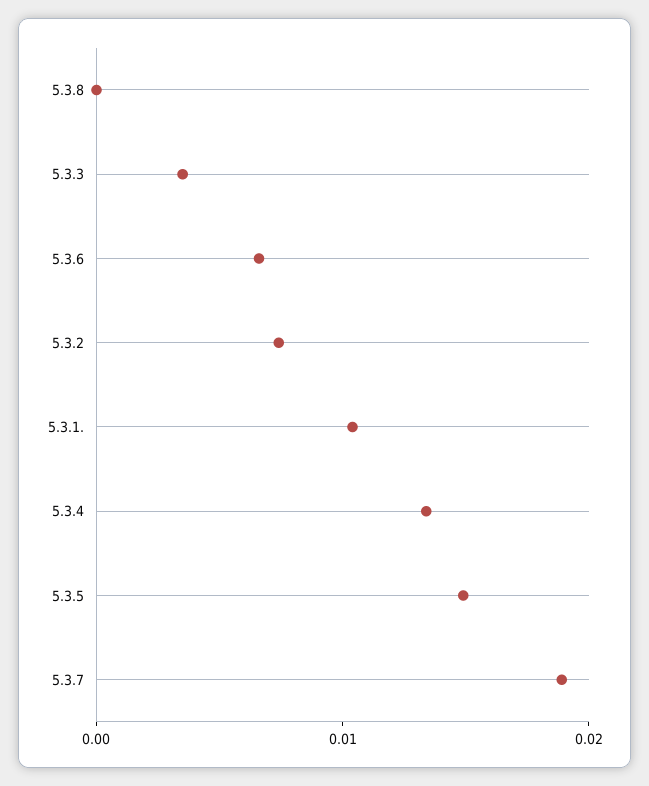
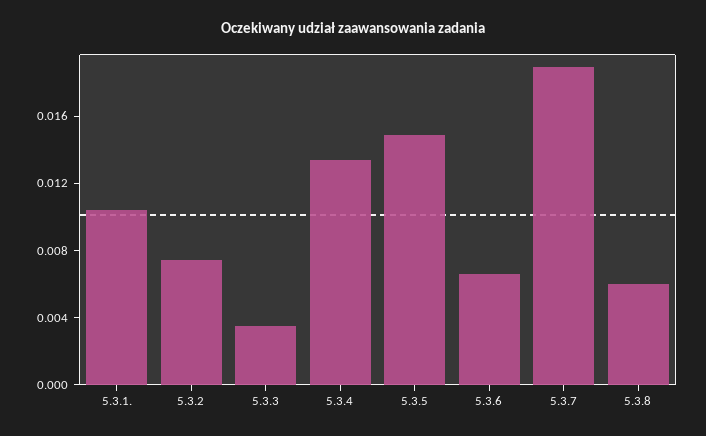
5.3.8: 0 -> 0.006

